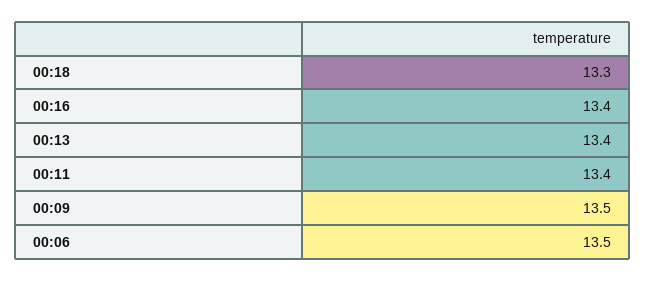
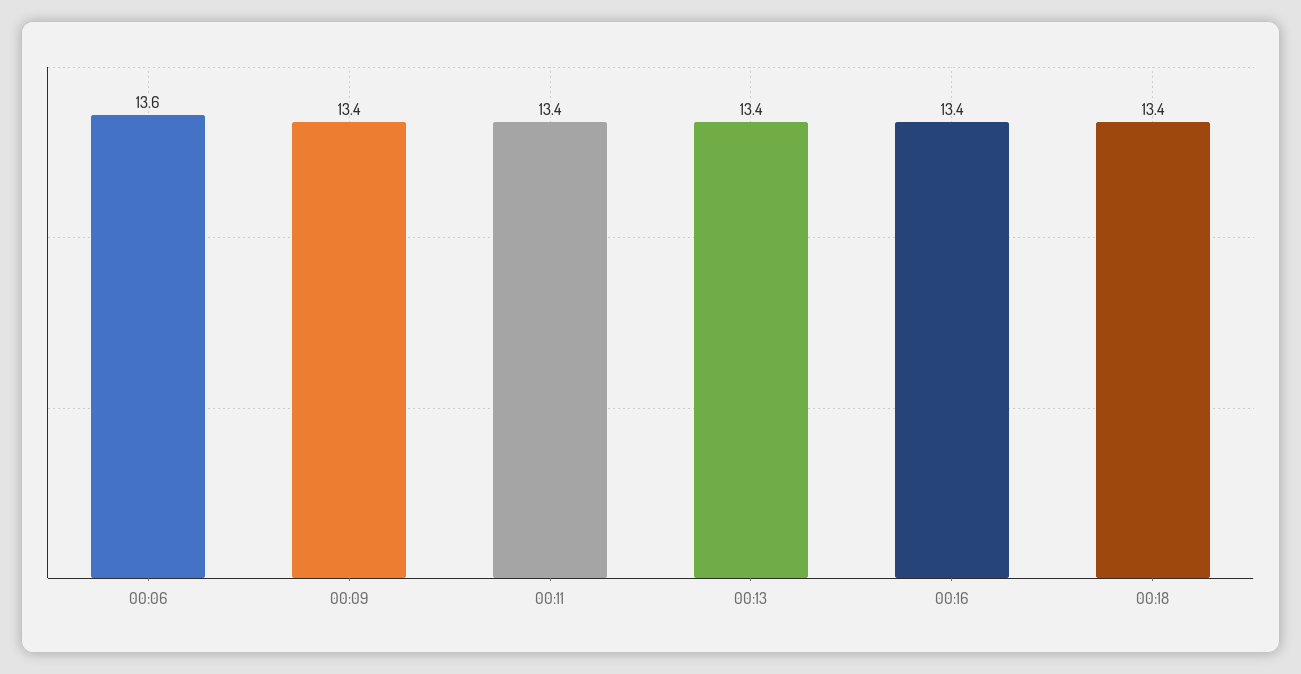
00:18: 13.3 -> 13.4
00:09: 13.5 -> 13.4
00:06: 13.5 -> 13.6

